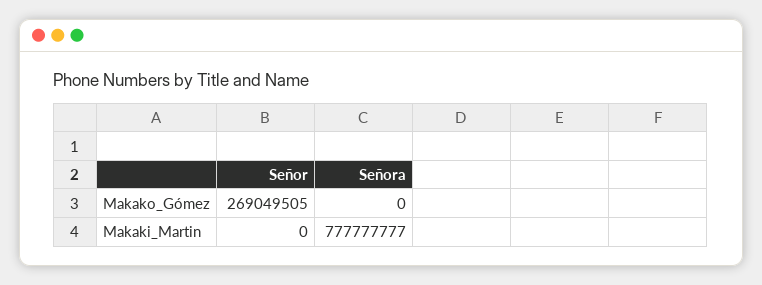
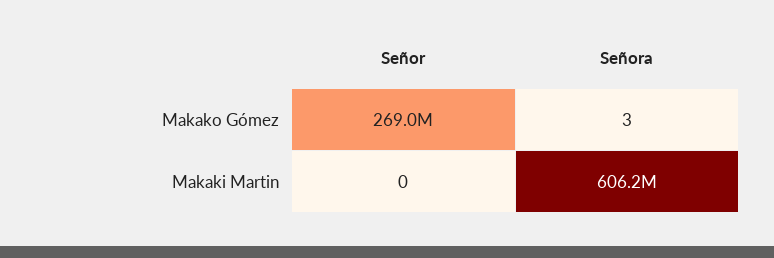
Señora, Makako_Gómez: 0 -> 3
Señora, Makaki_Martin: 777777777 -> 606200000

